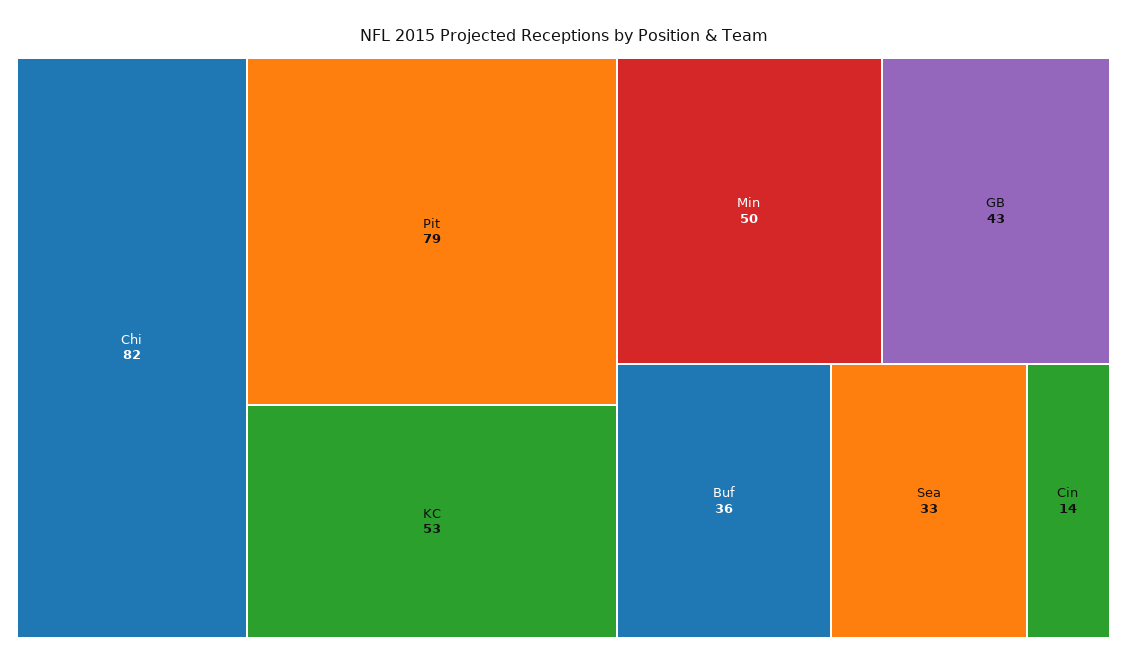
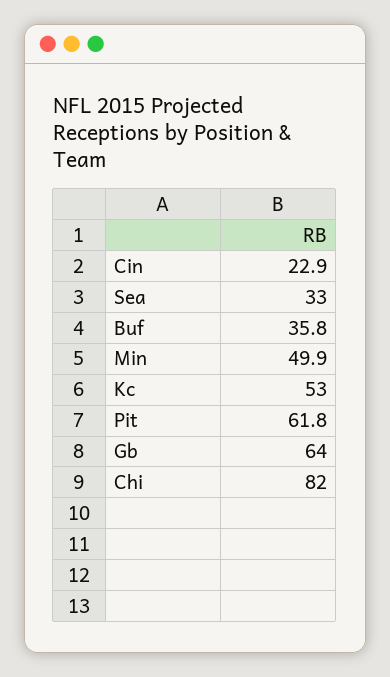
Pit: 79 -> 61.8
GB: 43 -> 64
Cin: 14 -> 22.9

